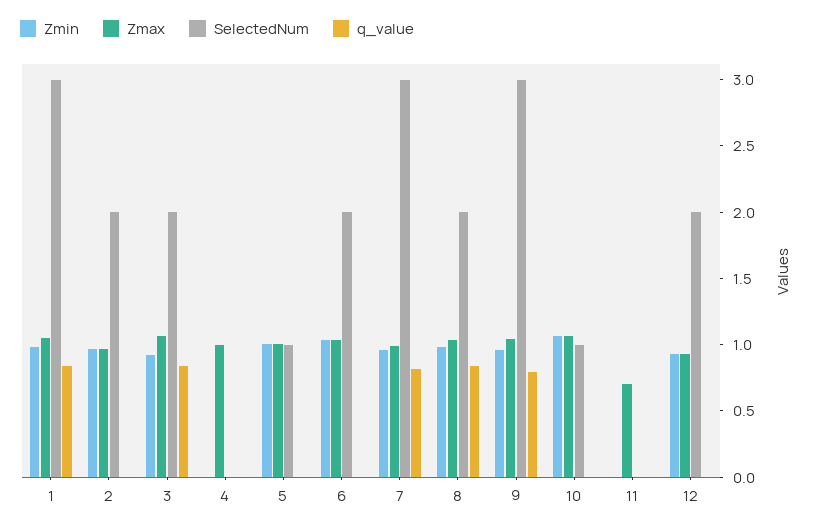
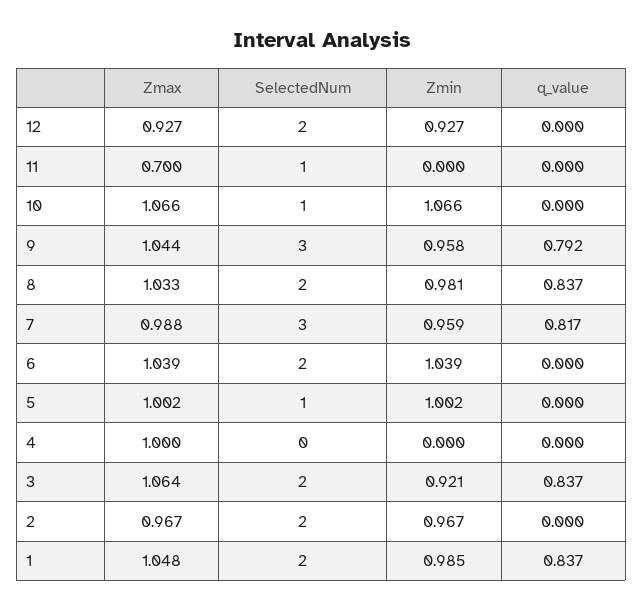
SelectedNum, 1: 3 -> 2
SelectedNum, 11: 0 -> 1

